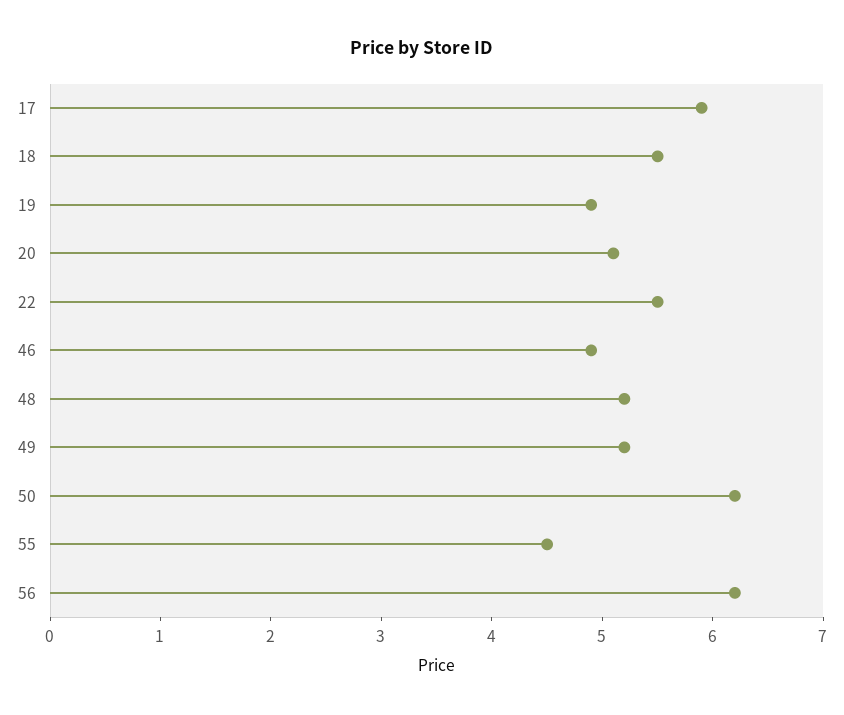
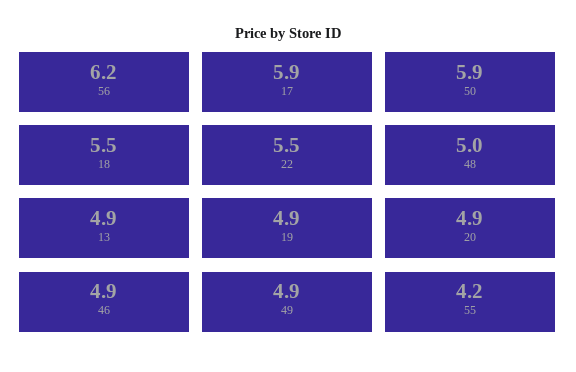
20: 5.1 -> 4.9
48: 5.2 -> 5
49: 5.2 -> 4.9
50: 6.2 -> 5.9
55: 4.5 -> 4.2
13: none -> 4.9

